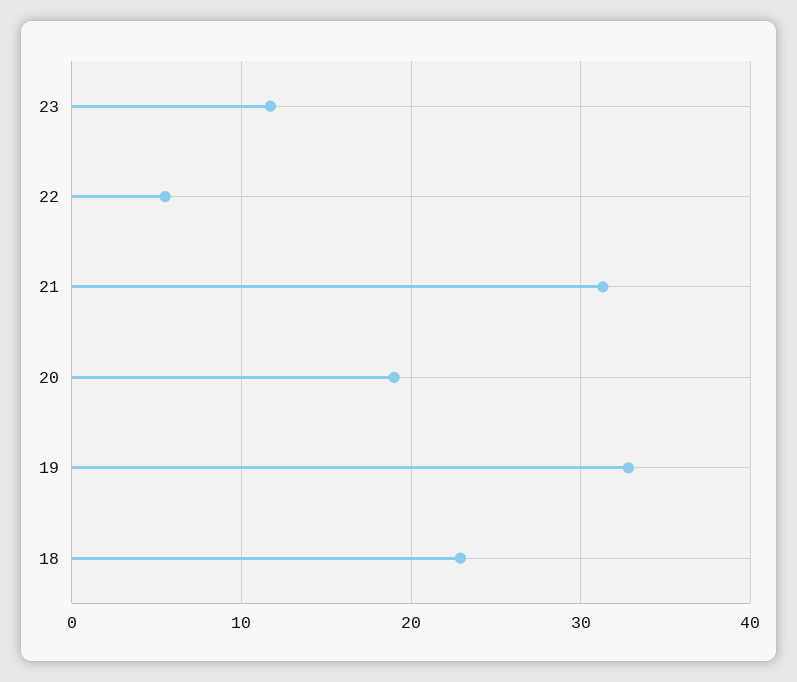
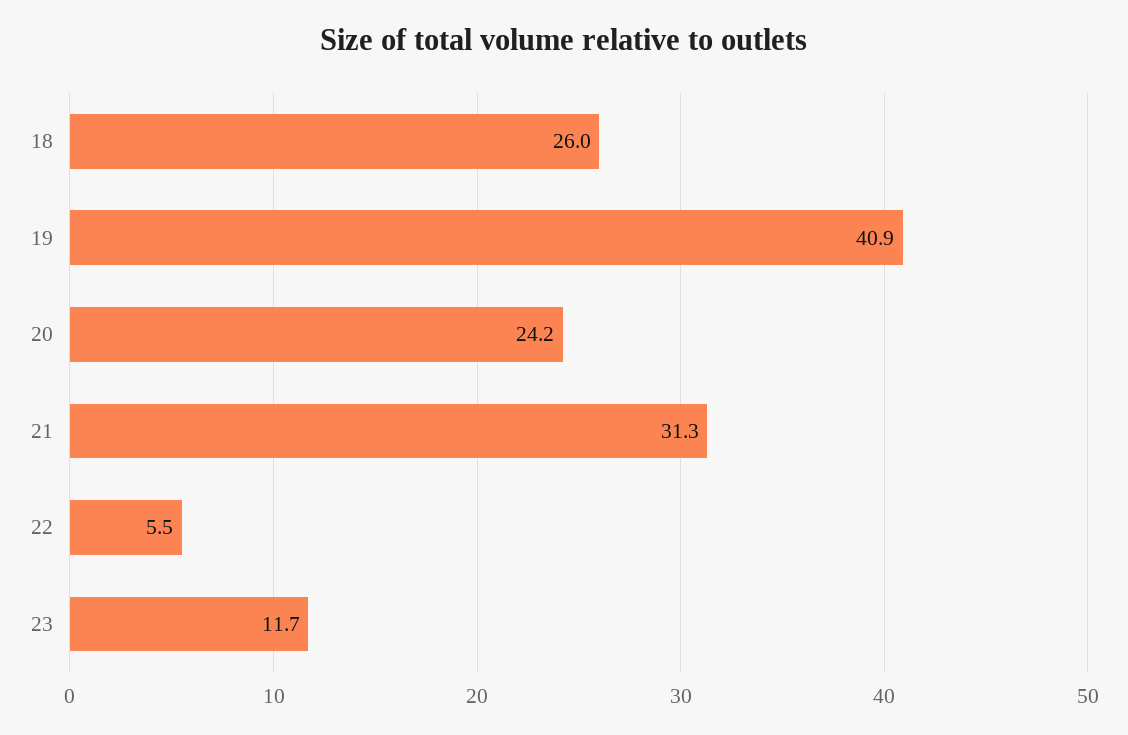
20: 19 -> 24.2
19: 33 -> 40.9
18: 23 -> 26

